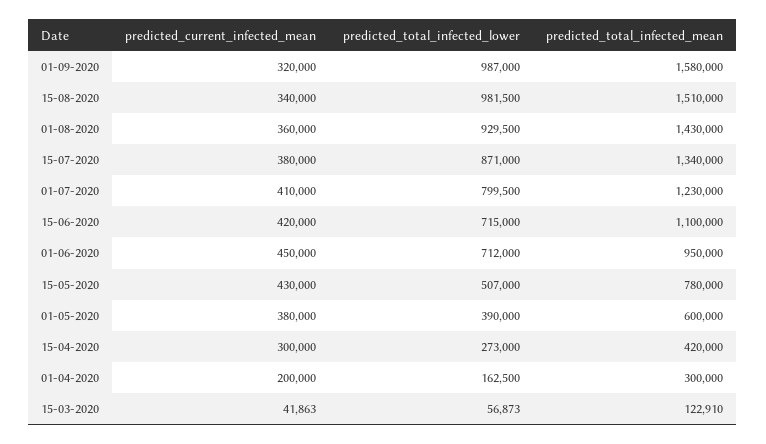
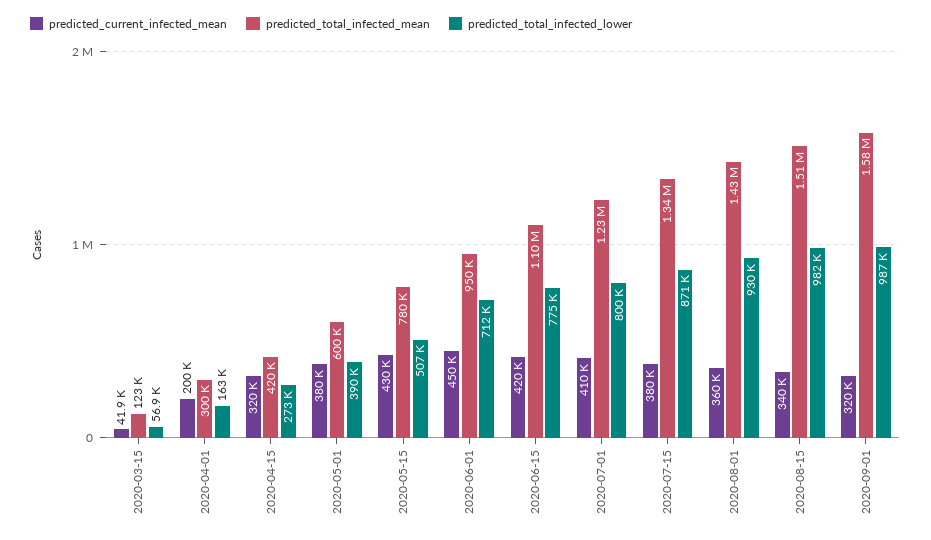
predicted_total_infected_lower, 15-06-2020: 715000 -> 775000
predicted_current_infected_mean, 15-04-2020: 300000 -> 320000

